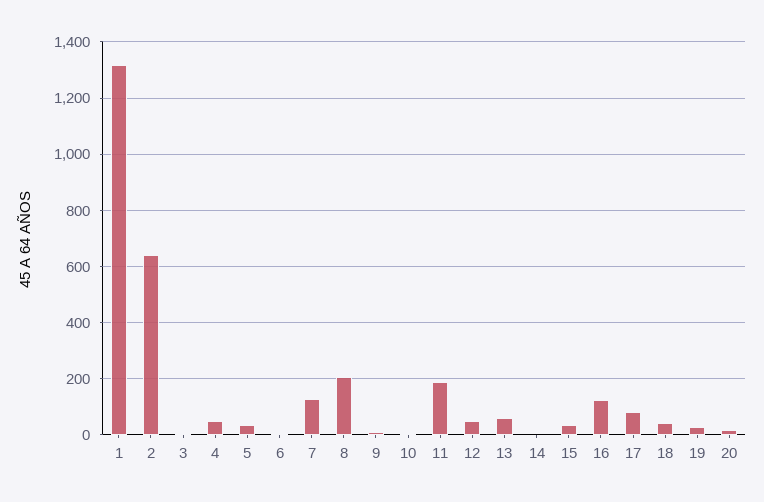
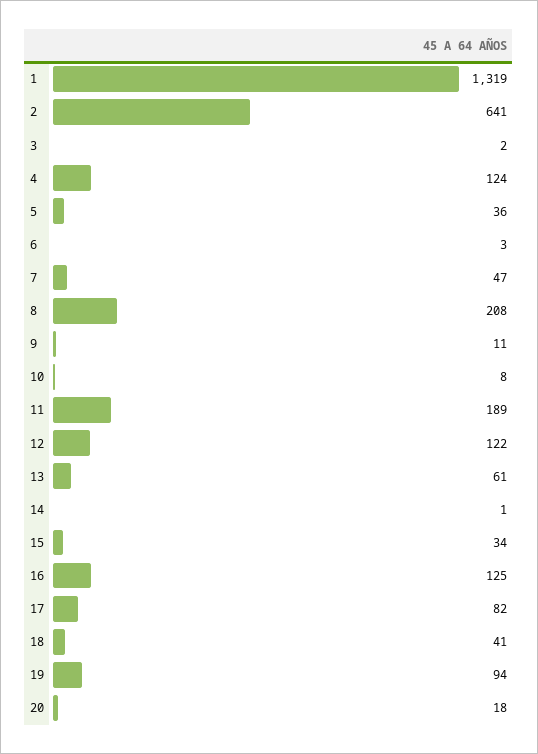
4: 50 -> 124
7: 125 -> 47
12: 50 -> 122
19: 25 -> 94

